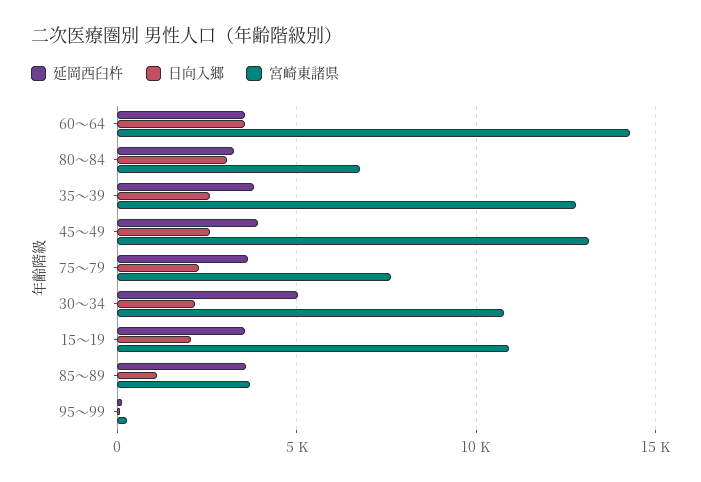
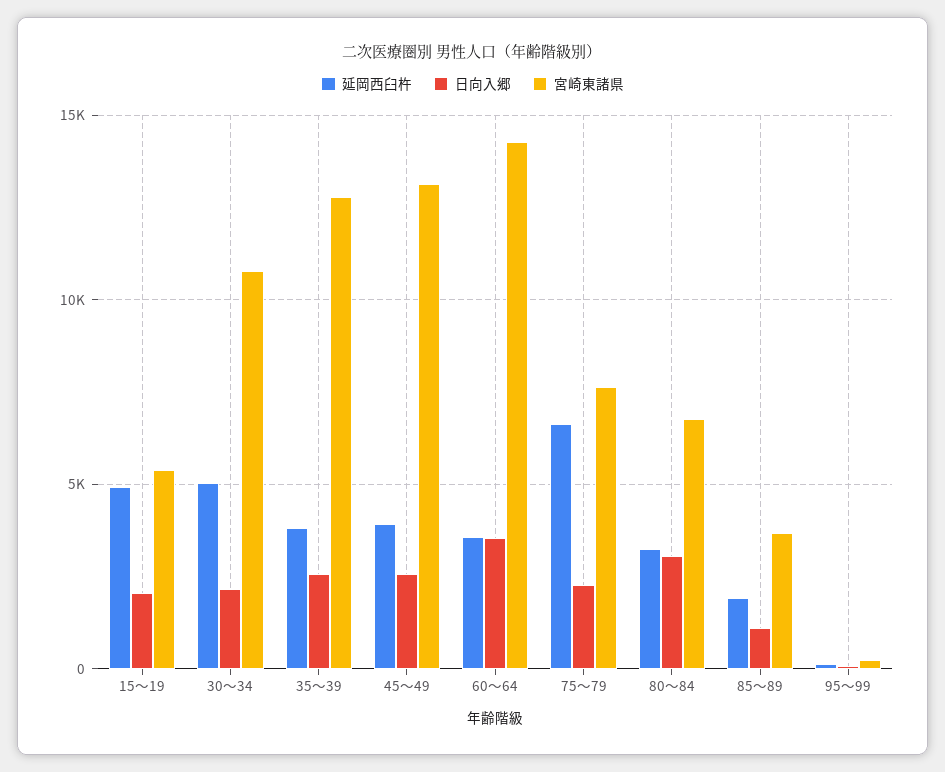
延岡西臼杵, 75～79: 3500 -> 6500
延岡西臼杵, 15～19: 3500 -> 5000
宮崎東諸県, 15～19: 11000 -> 5500
延岡西臼杵, 85～89: 3500 -> 2000

